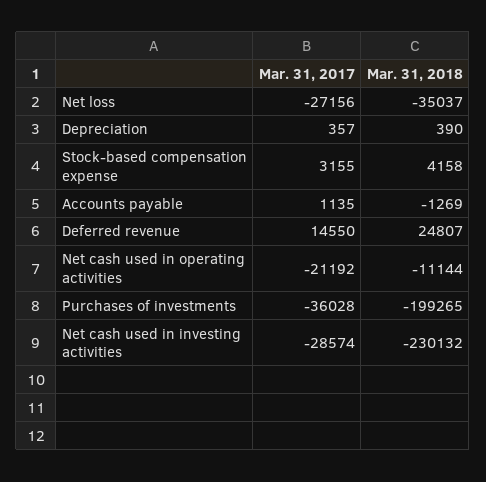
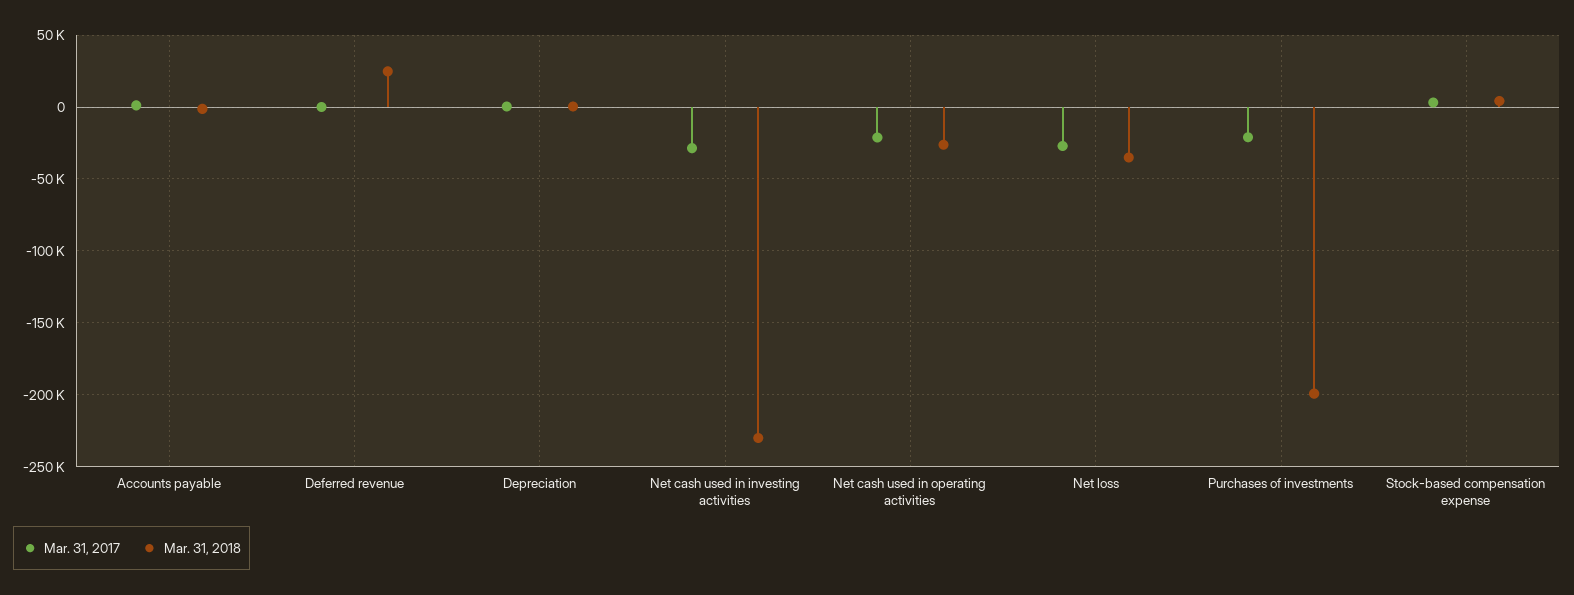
Mar. 31, 2017, Deferred revenue: 14550 -> 0
Mar. 31, 2018, Net cash used in operating activities: -11144 -> -25000
Mar. 31, 2017, Purchases of investments: -36028 -> -20000

